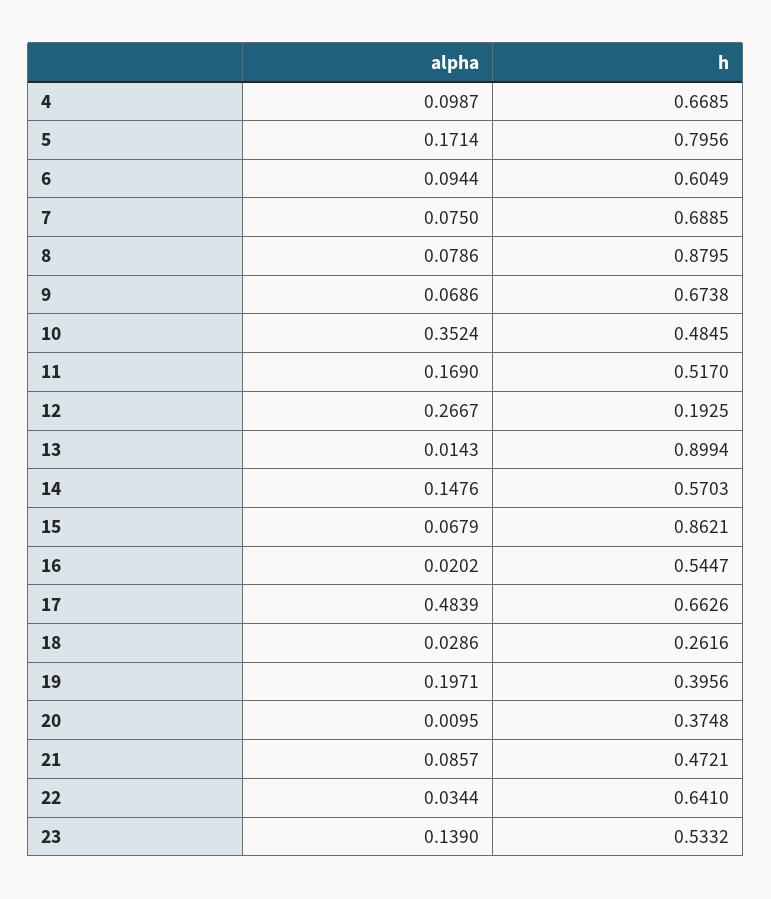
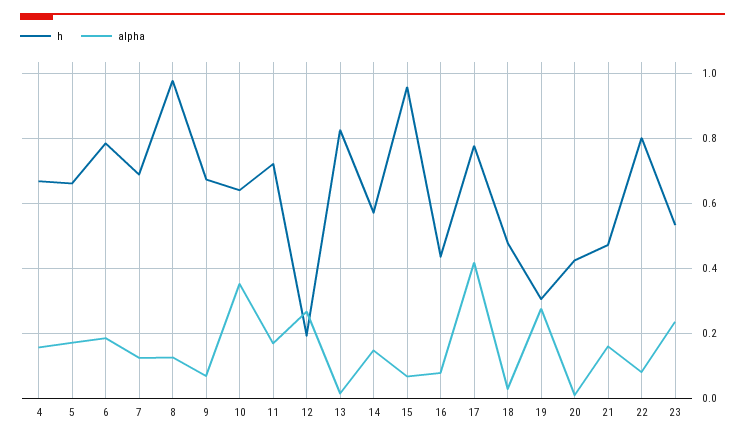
alpha, 4: 0.0987 -> 0.16
h, 5: 0.7956 -> 0.66
alpha, 6: 0.0944 -> 0.18
h, 6: 0.6049 -> 0.78
alpha, 7: 0.075 -> 0.12
alpha, 8: 0.0786 -> 0.12
h, 8: 0.8795 -> 0.98
h, 10: 0.4845 -> 0.64
h, 11: 0.517 -> 0.72
h, 13: 0.8994 -> 0.82
h, 15: 0.8621 -> 0.96
alpha, 16: 0.0202 -> 0.08
h, 16: 0.5447 -> 0.44
alpha, 17: 0.4839 -> 0.42
h, 17: 0.6626 -> 0.78
h, 18: 0.2616 -> 0.48
alpha, 19: 0.1971 -> 0.28
h, 19: 0.3956 -> 0.3
h, 20: 0.3748 -> 0.42
alpha, 21: 0.0857 -> 0.16
alpha, 22: 0.0344 -> 0.08
h, 22: 0.641 -> 0.8
alpha, 23: 0.139 -> 0.24

